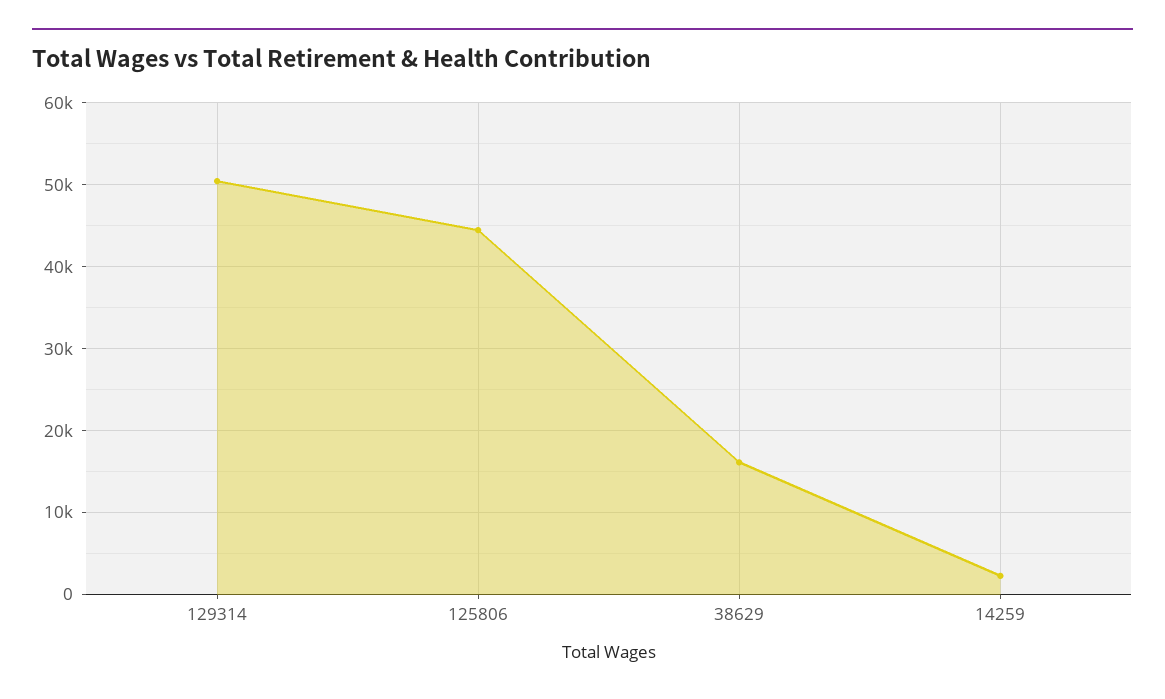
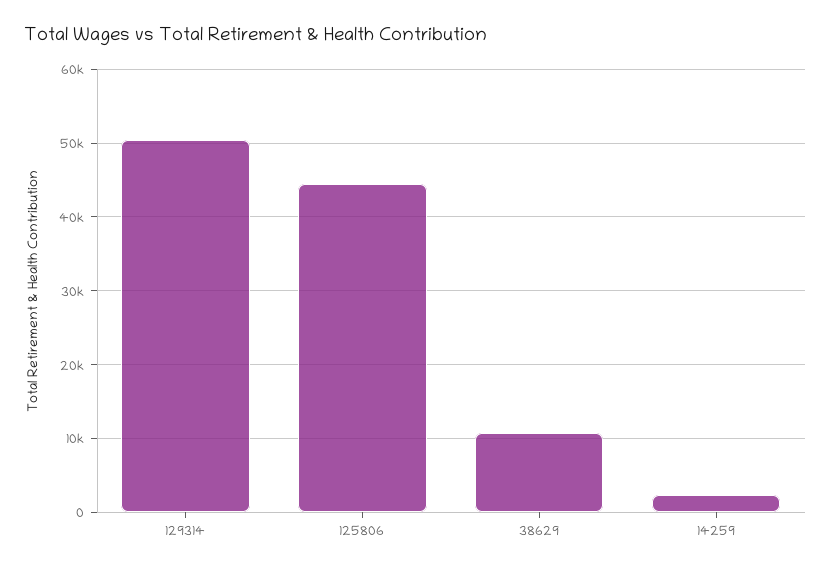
38629: 16000 -> 11000

